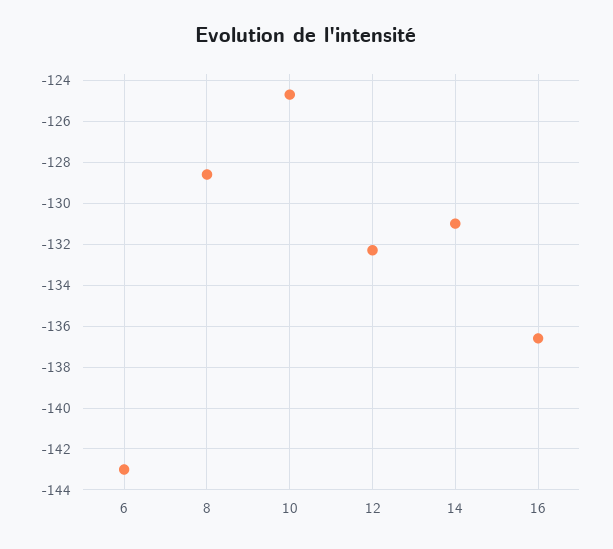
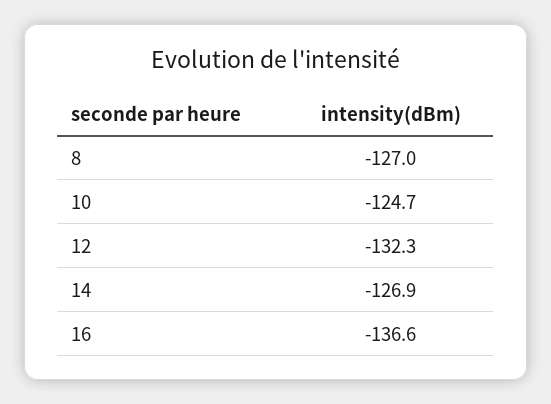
6: -143 -> none
8: -128.5 -> -127
14: -131 -> -126.9

